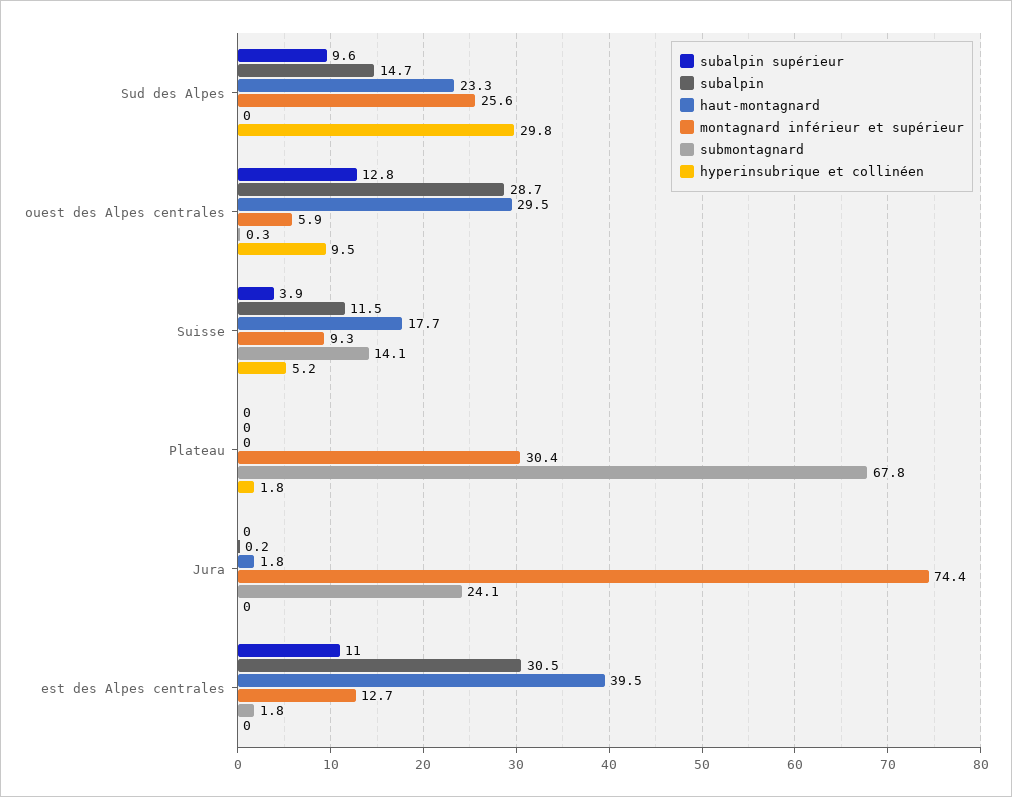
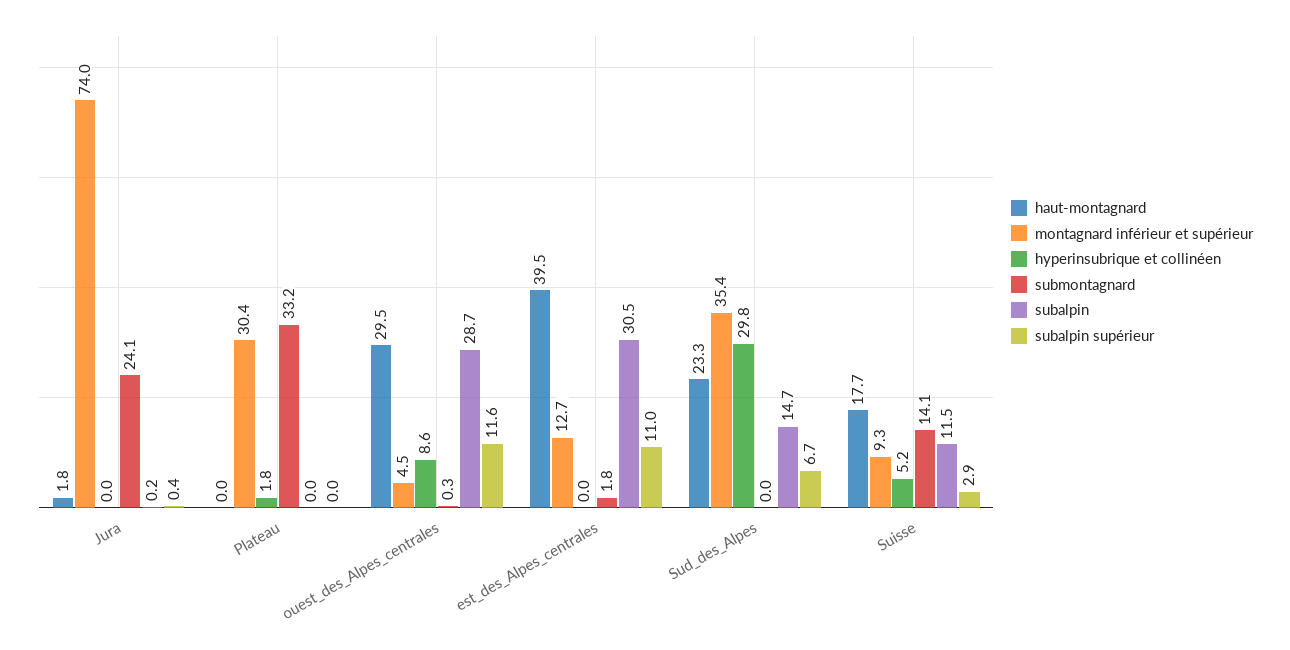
subalpin supérieur, Sud des Alpes: 9.6 -> 6.7
montagnard inférieur et supérieur, Sud des Alpes: 25.6 -> 35.4
subalpin supérieur, ouest des Alpes centrales: 12.8 -> 11.6
montagnard inférieur et supérieur, ouest des Alpes centrales: 5.9 -> 4.5
hyperinsubrique et collinéen, ouest des Alpes centrales: 9.5 -> 8.6
subalpin supérieur, Suisse: 3.9 -> 2.9
submontagnard, Plateau: 67.8 -> 33.2
subalpin supérieur, Jura: 0 -> 0.4
montagnard inférieur et supérieur, Jura: 74.4 -> 74

